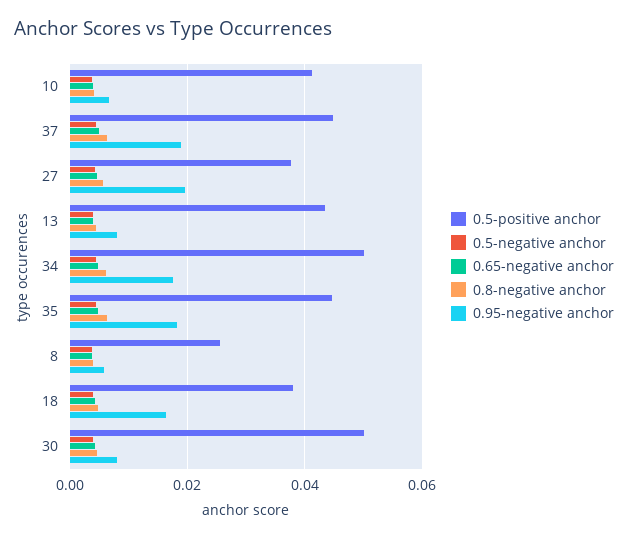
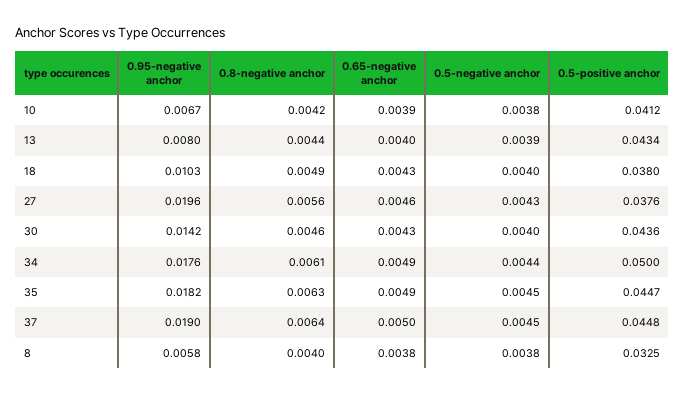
0.5-positive anchor, 8: 0.026 -> 0.0325
0.95-negative anchor, 18: 0.016 -> 0.0103
0.5-positive anchor, 30: 0.05 -> 0.0436
0.95-negative anchor, 30: 0.008 -> 0.0142

